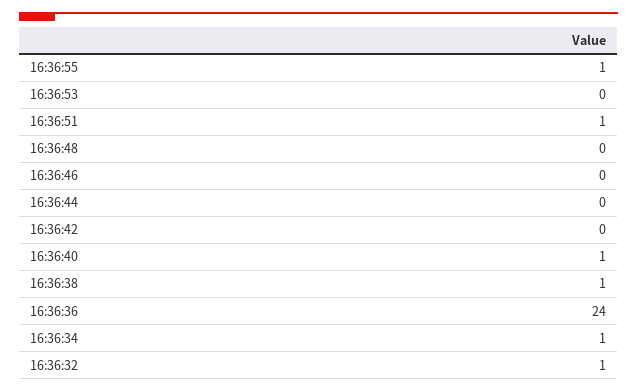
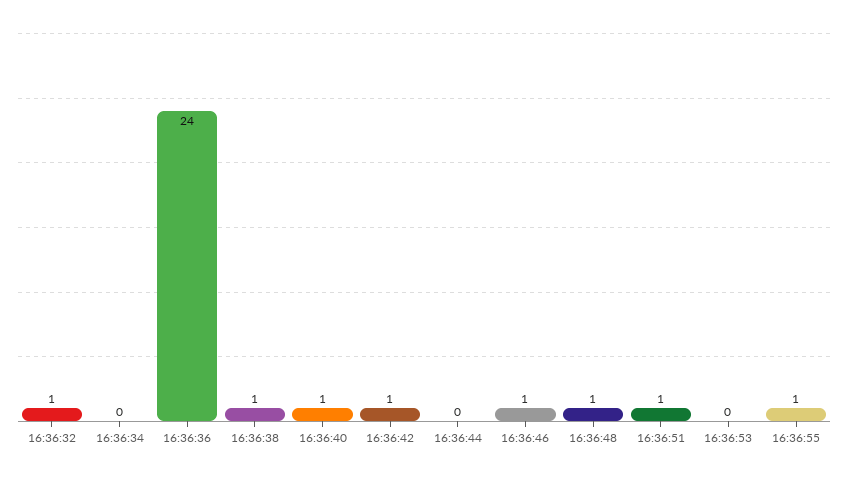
16:36:48: 0 -> 1
16:36:46: 0 -> 1
16:36:42: 0 -> 1
16:36:34: 1 -> 0

